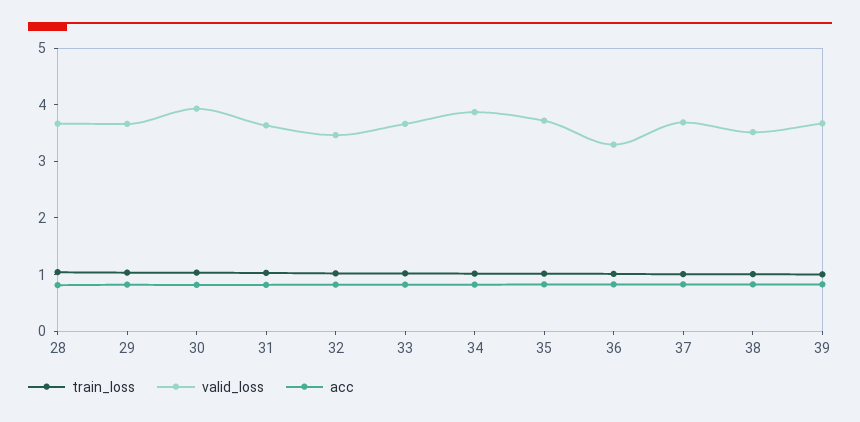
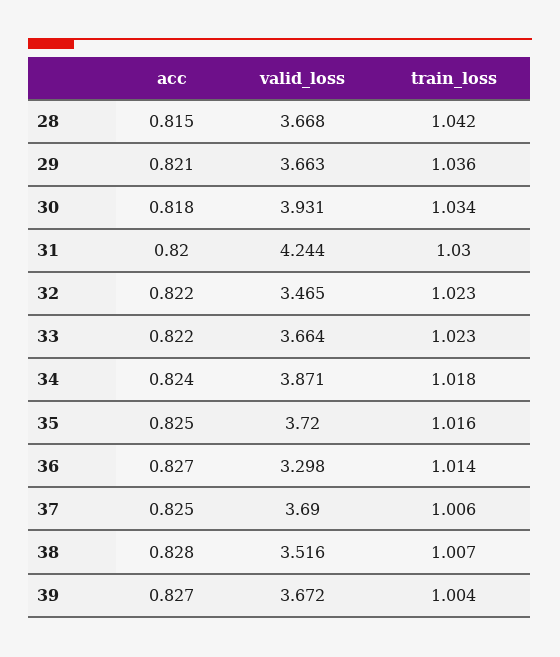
valid_loss, 31: 3.6 -> 4.244

